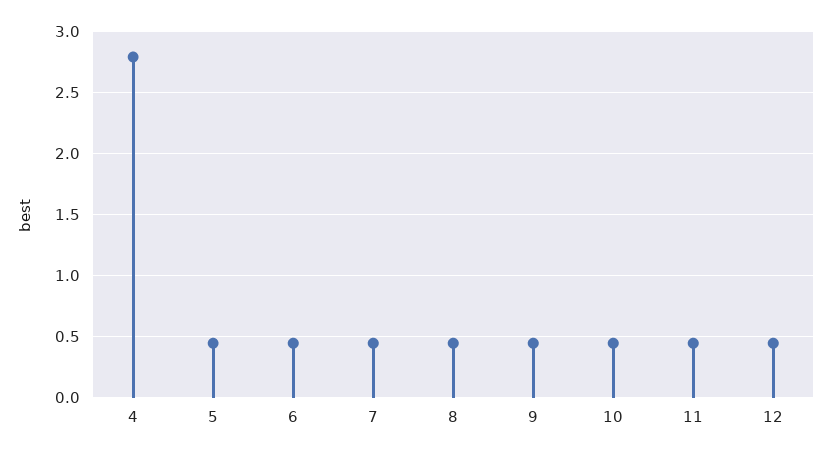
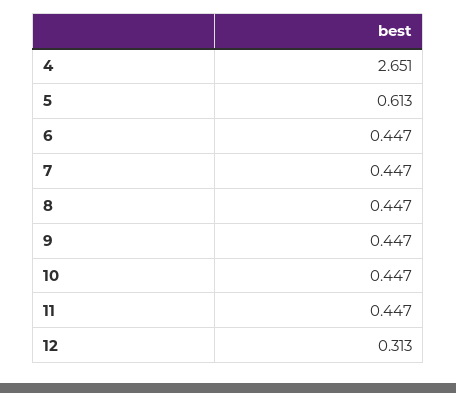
4: 2.8 -> 2.651
5: 0.45 -> 0.613
12: 0.45 -> 0.313

